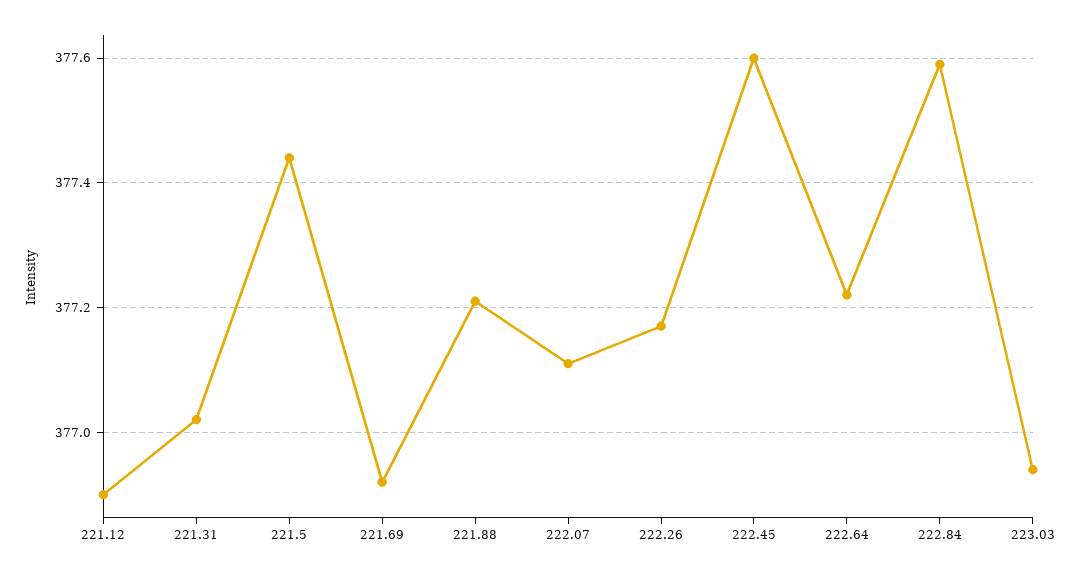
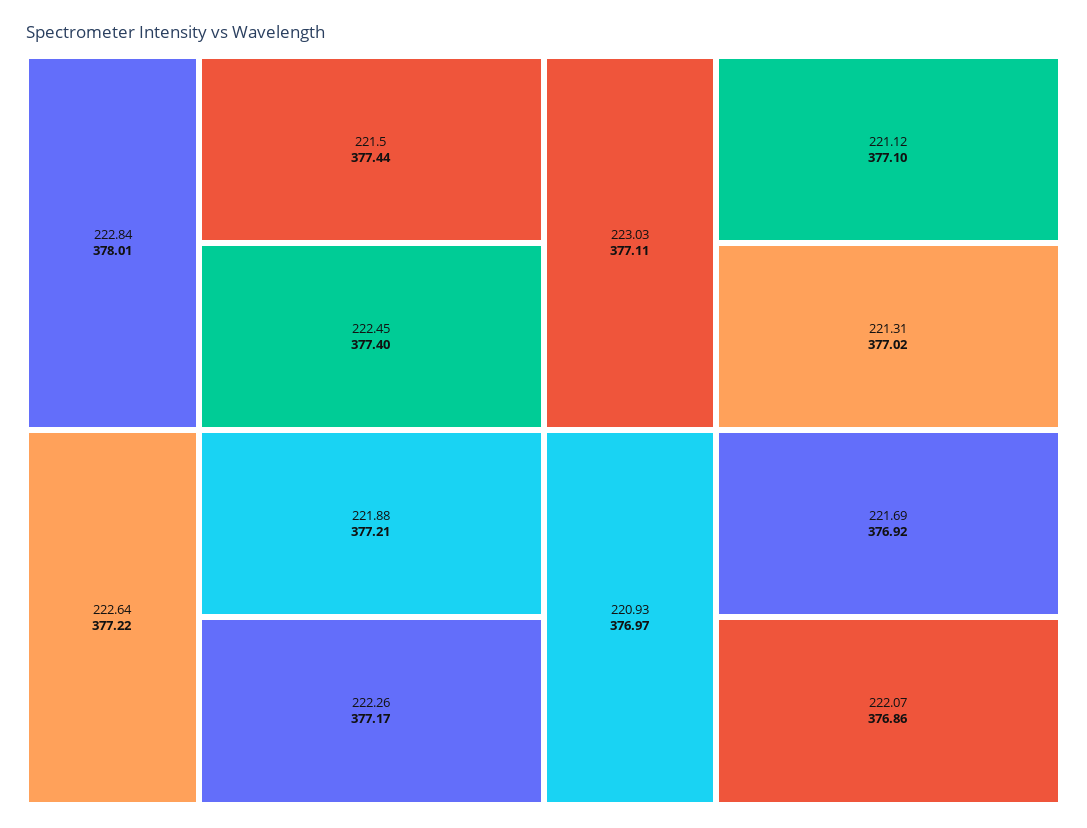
221.12: 376.9 -> 377.1
222.07: 377.1 -> 376.86
222.45: 377.6 -> 377.4
222.84: 377.6 -> 378.01
223.03: 376.95 -> 377.11
220.93: none -> 376.97

